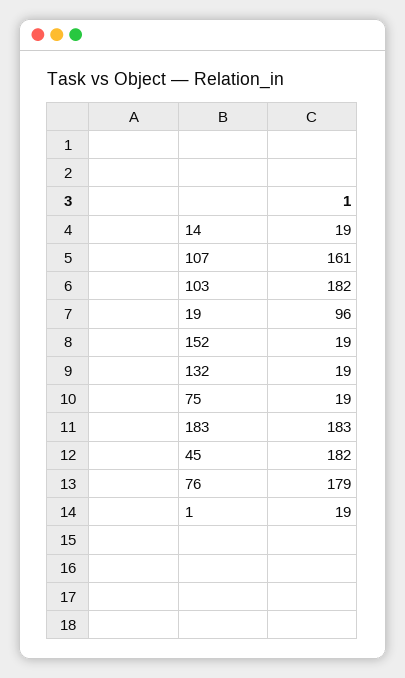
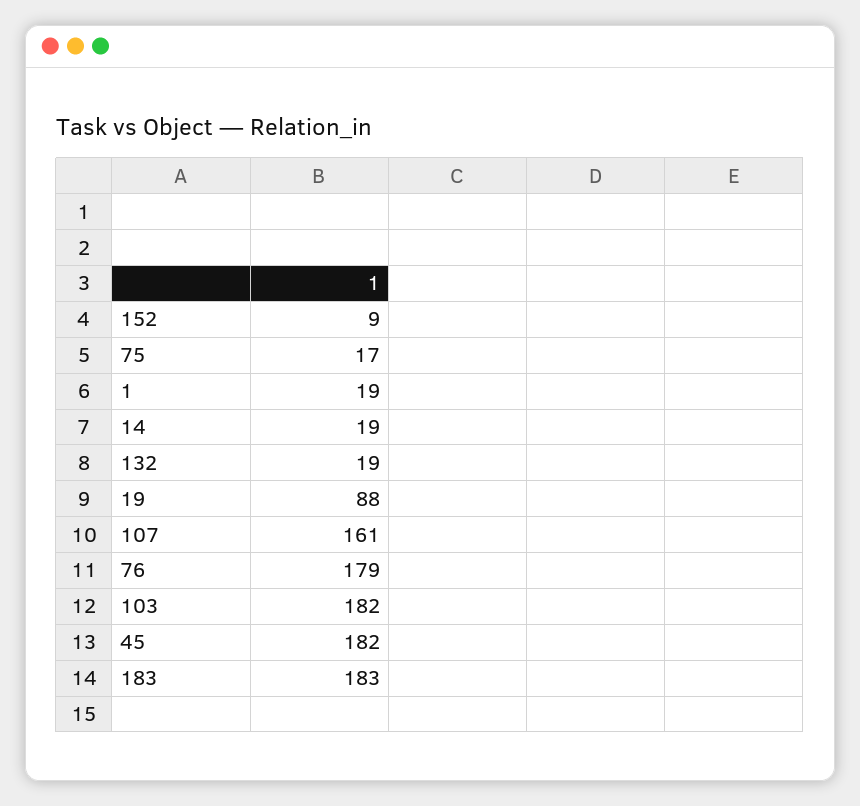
19: 96 -> 88
152: 19 -> 9
75: 19 -> 17

